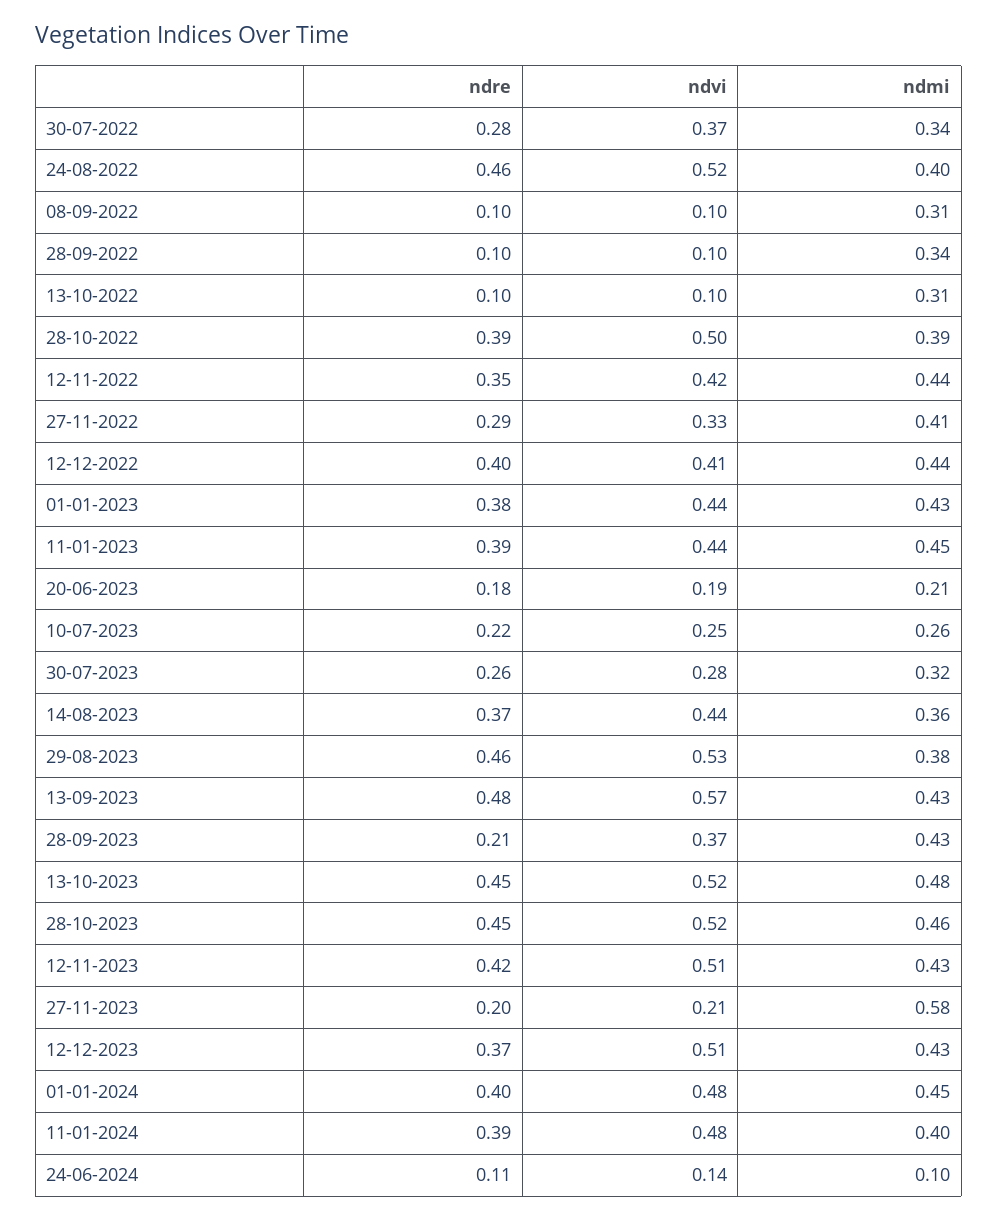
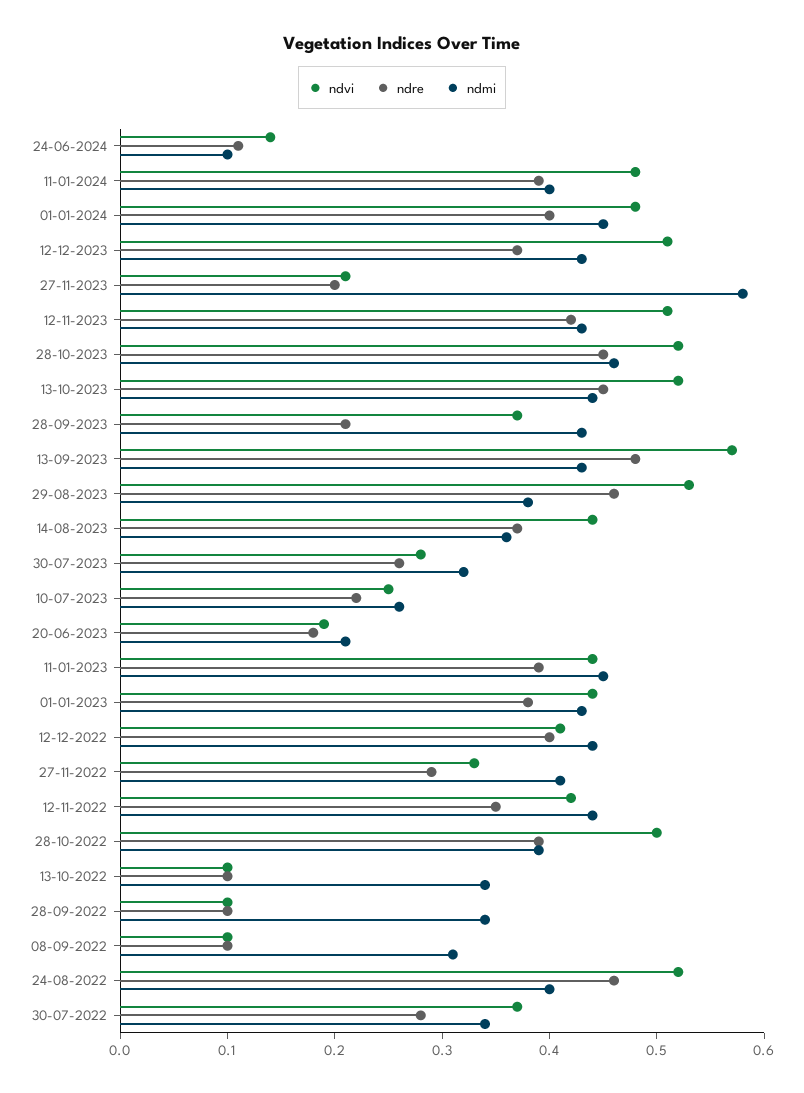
ndmi, 13-10-2022: 0.31 -> 0.34
ndmi, 13-10-2023: 0.48 -> 0.44

